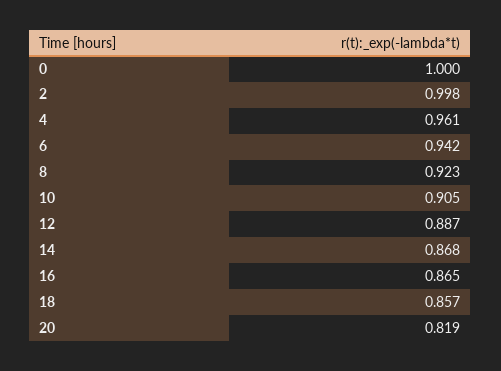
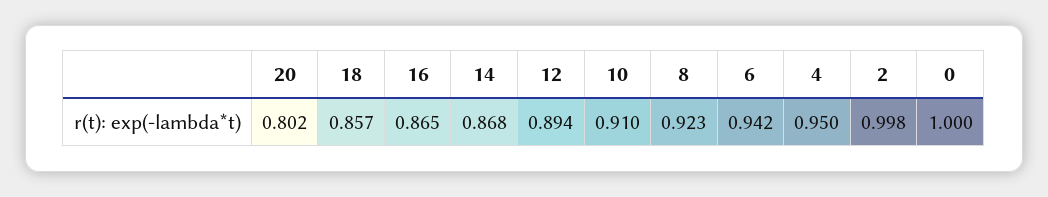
4: 0.961 -> 0.95
10: 0.905 -> 0.91
12: 0.887 -> 0.894
20: 0.819 -> 0.802

